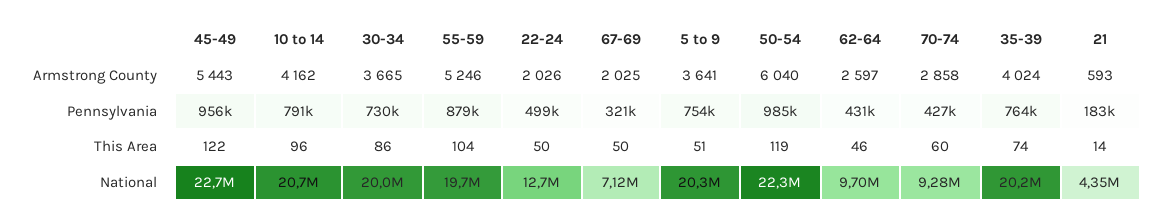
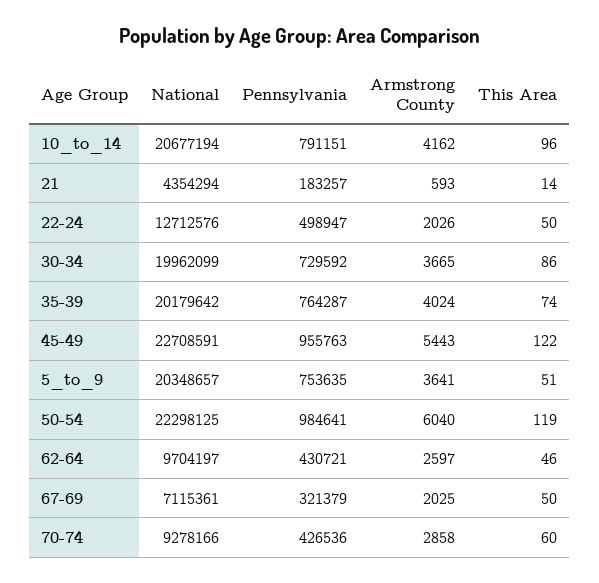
55-59, Armstrong County: 5246 -> none
55-59, Pennsylvania: 879000 -> none
55-59, This Area: 104 -> none
55-59, National: 19700000 -> none

